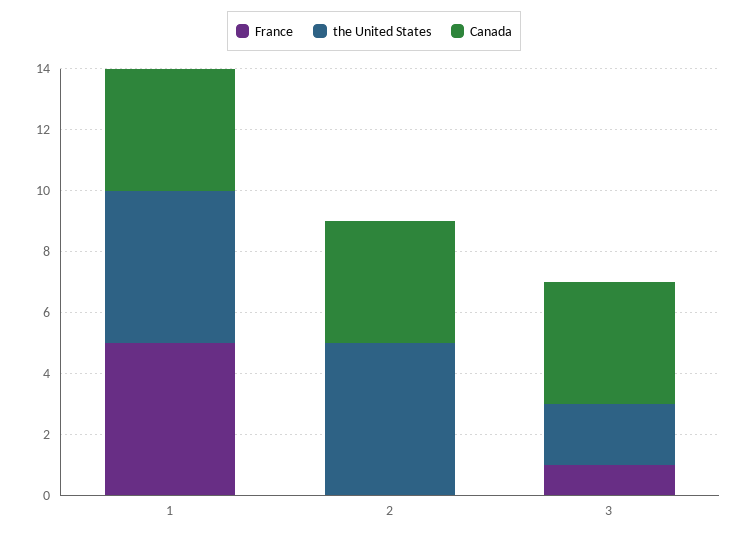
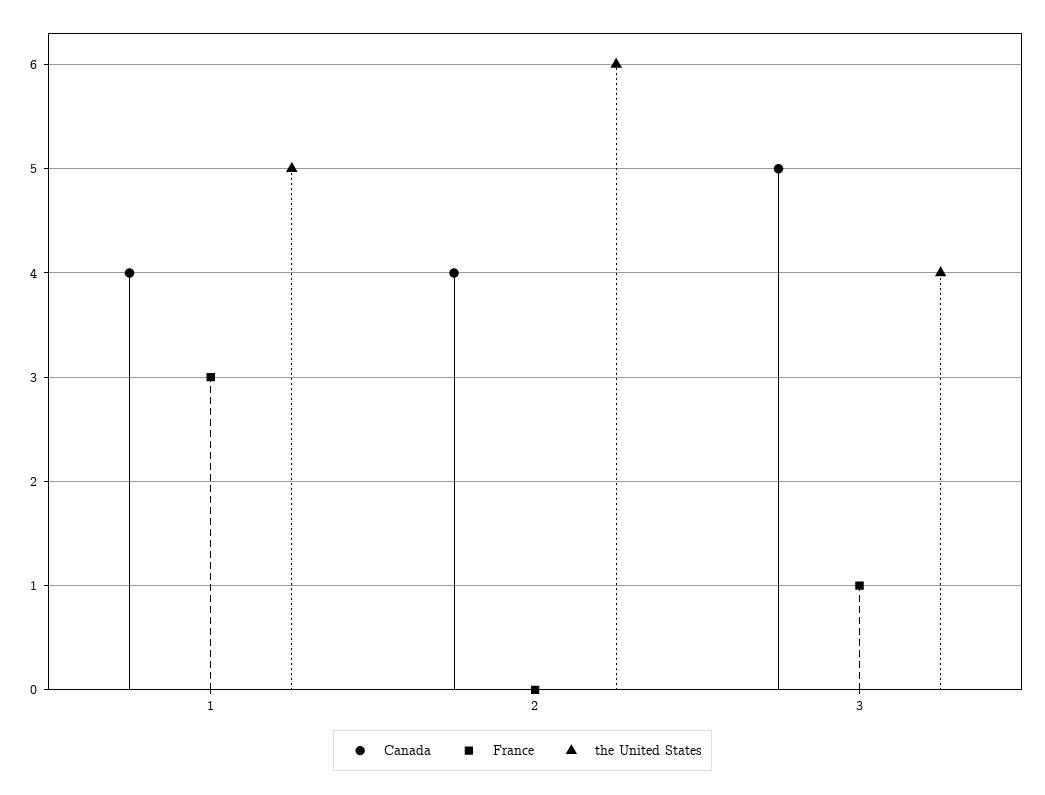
France, 1: 5 -> 3
the United States, 2: 5 -> 6
the United States, 3: 2 -> 4
Canada, 3: 4 -> 5

